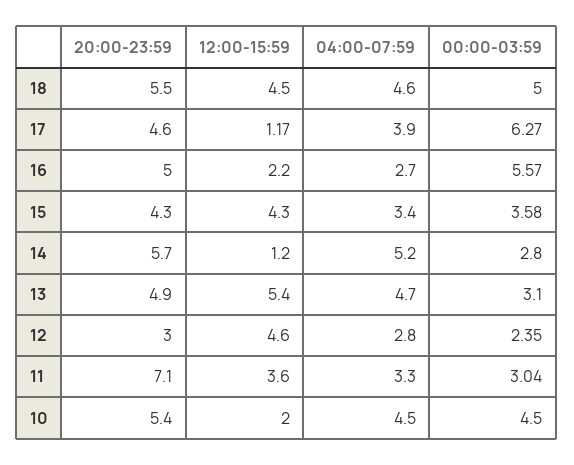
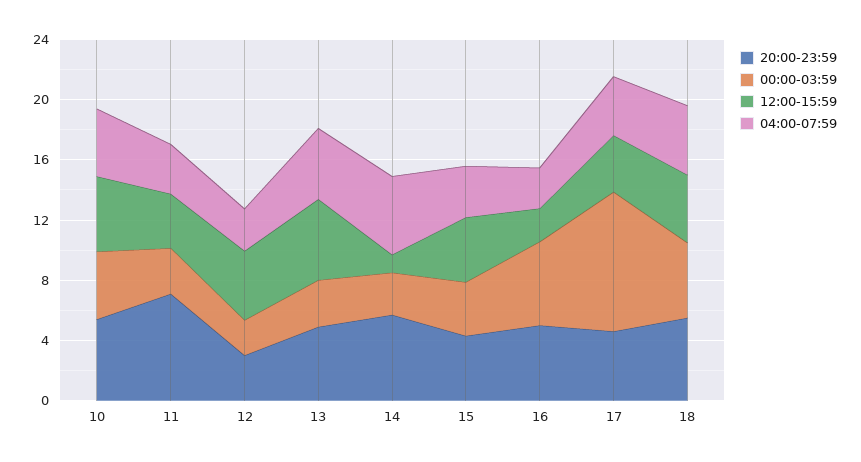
12:00-15:59, 17: 1.17 -> 4
00:00-03:59, 17: 6.27 -> 9
12:00-15:59, 10: 2 -> 5

